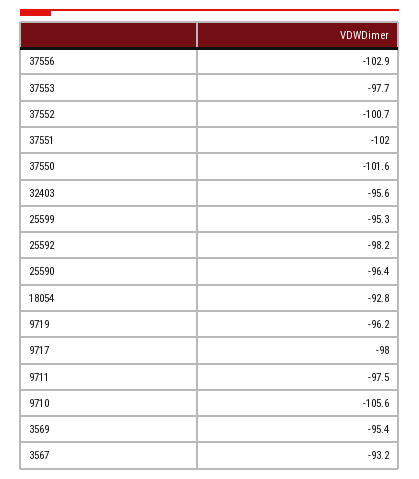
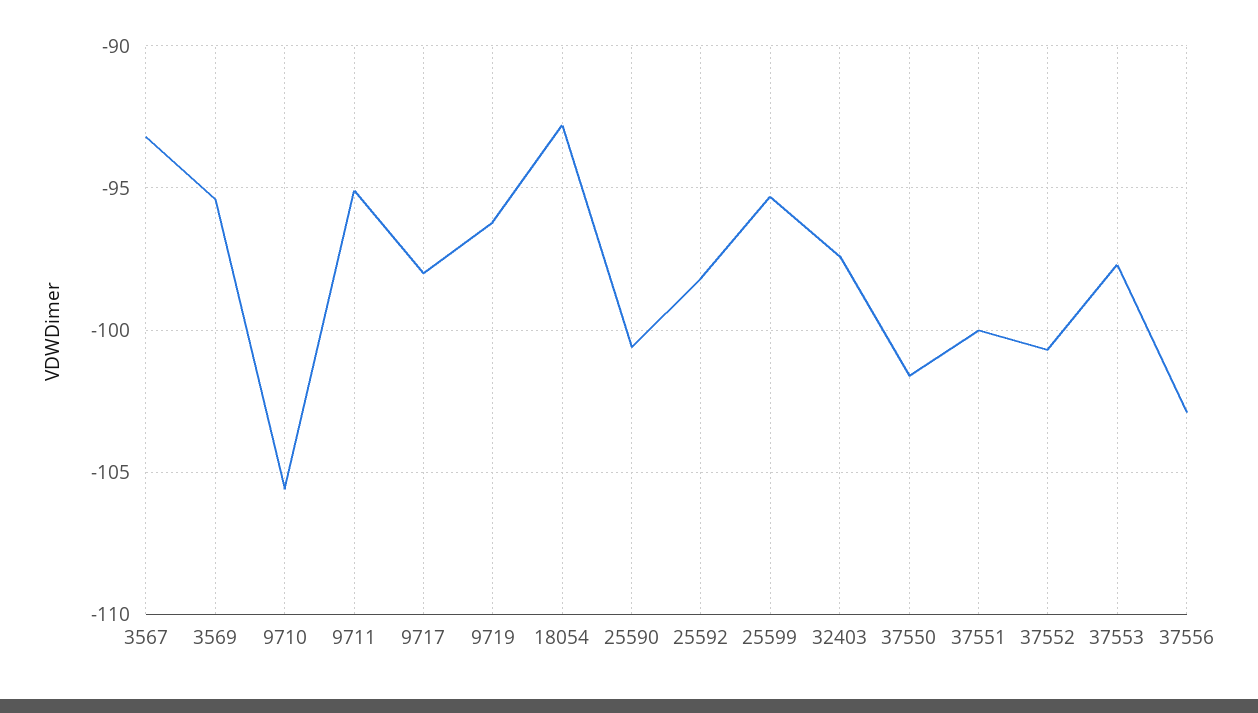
37551: -102 -> -100
32403: -95.6 -> -97.5
25590: -96.4 -> -100.5
9711: -97.5 -> -95

